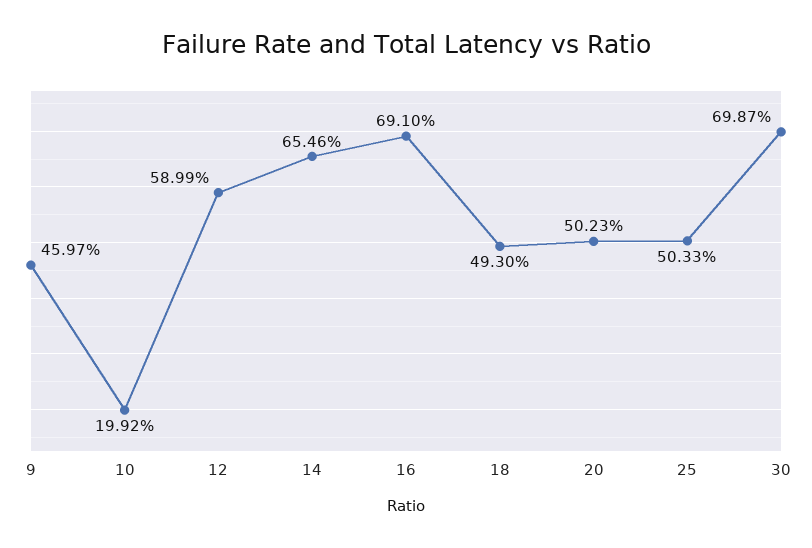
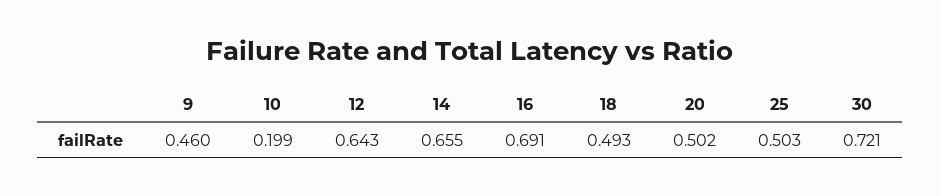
12: 0.5899 -> 0.643
30: 0.6987 -> 0.721

